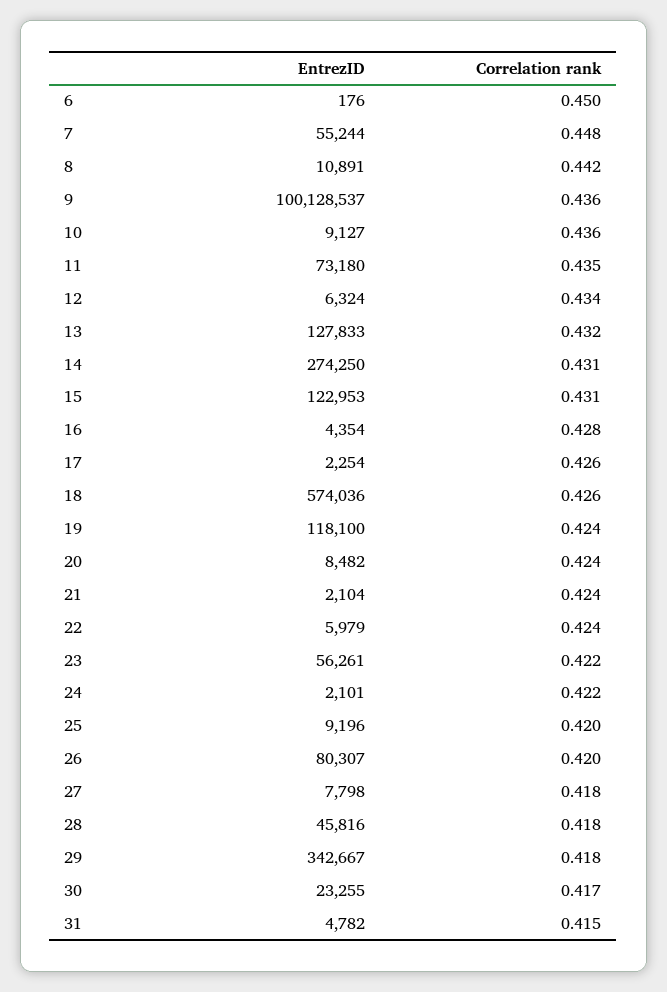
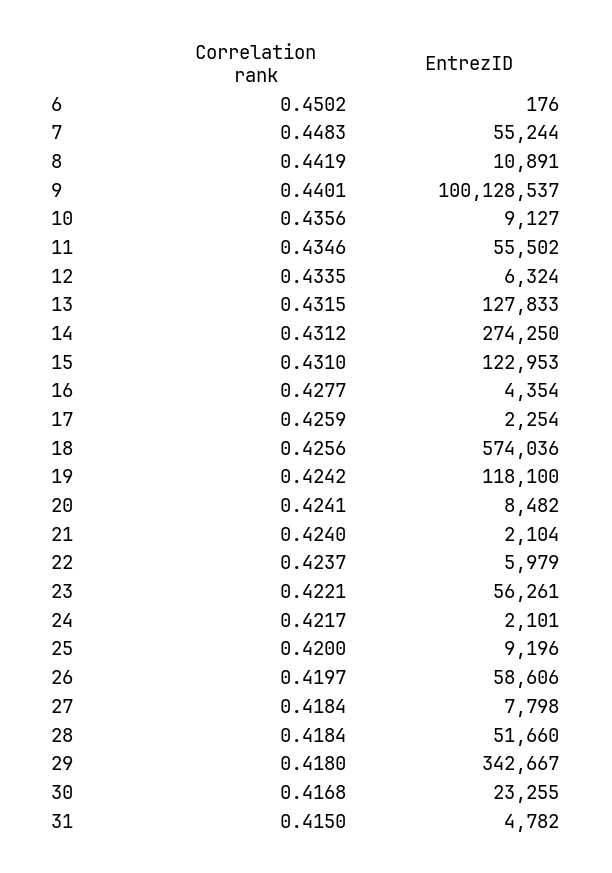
Correlation rank, 9: 0.436 -> 0.4401
EntrezID, 11: 73180 -> 55502
EntrezID, 26: 80307 -> 58606
EntrezID, 28: 45816 -> 51660

